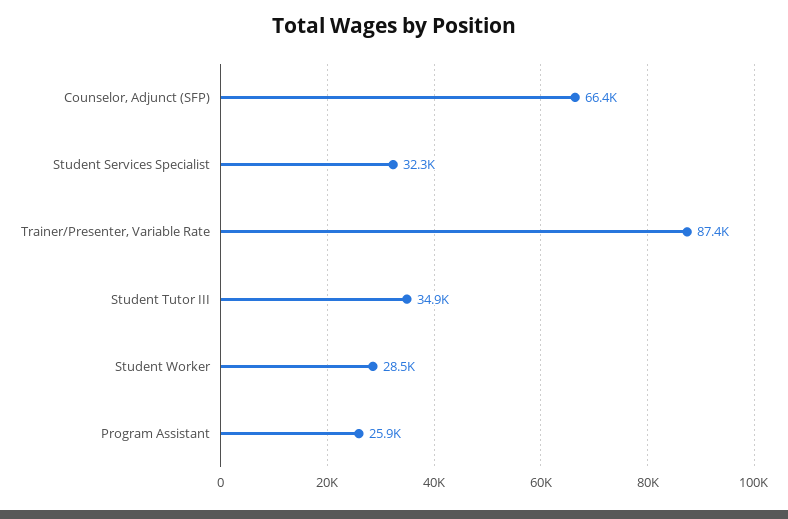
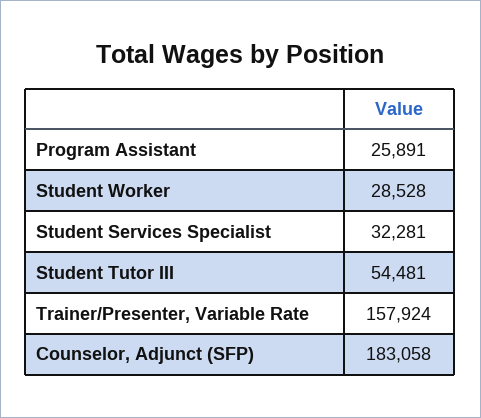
Counselor, Adjunct (SFP): 66400 -> 183058
Trainer/Presenter, Variable Rate: 87400 -> 157924
Student Tutor III: 34900 -> 54481

